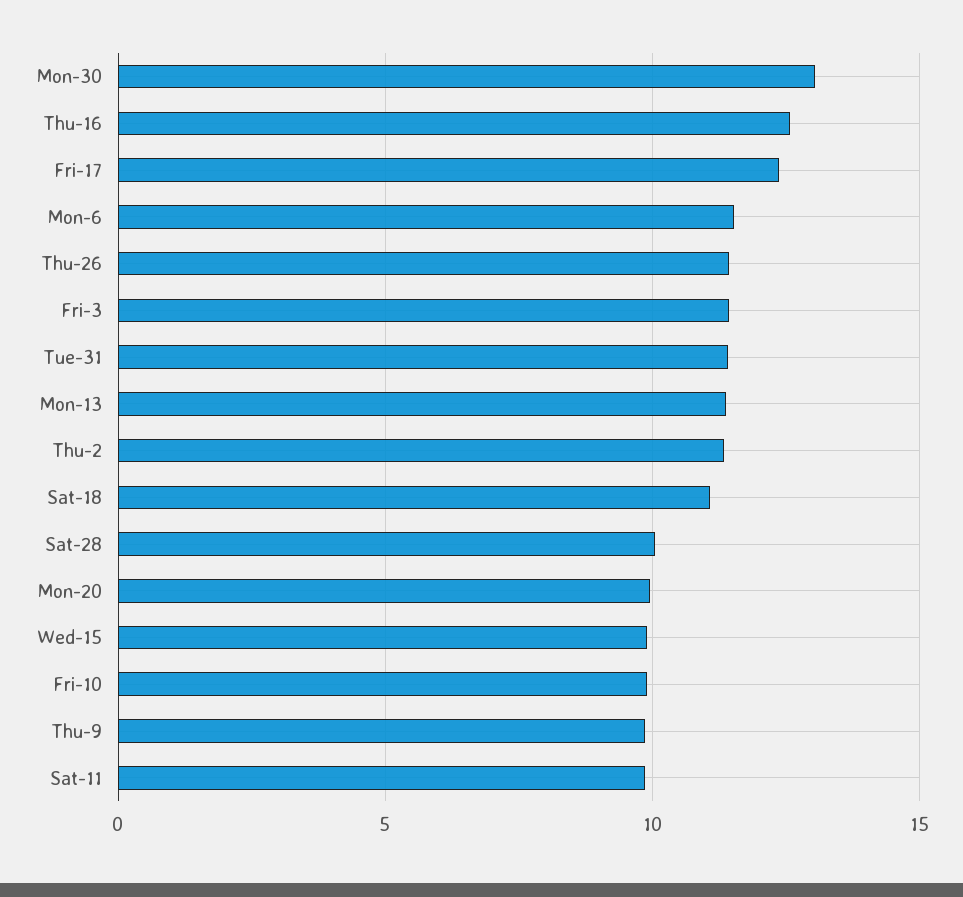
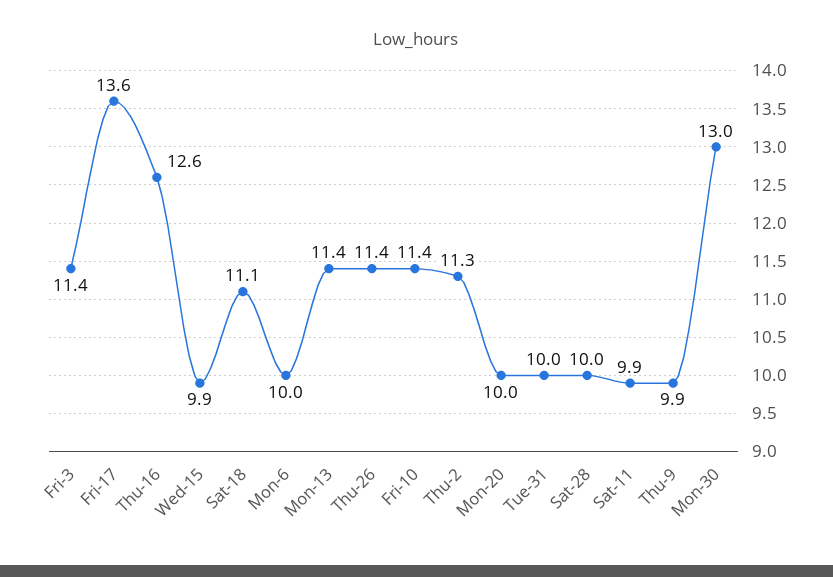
Fri-17: 12.5 -> 13.6
Mon-6: 11.5 -> 10
Tue-31: 11.5 -> 10
Fri-10: 10 -> 11.4

